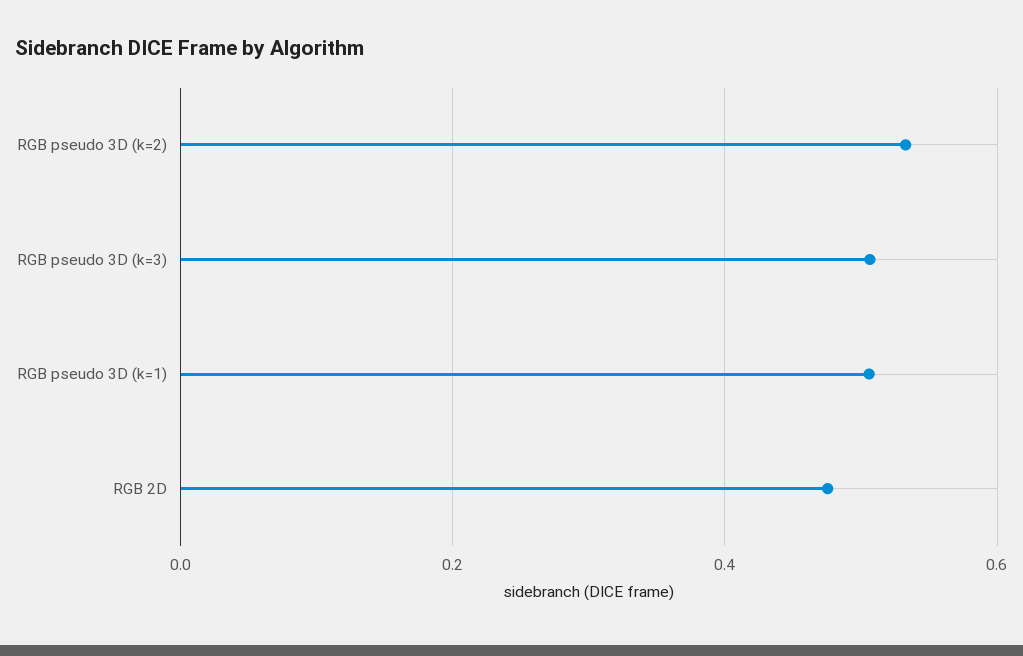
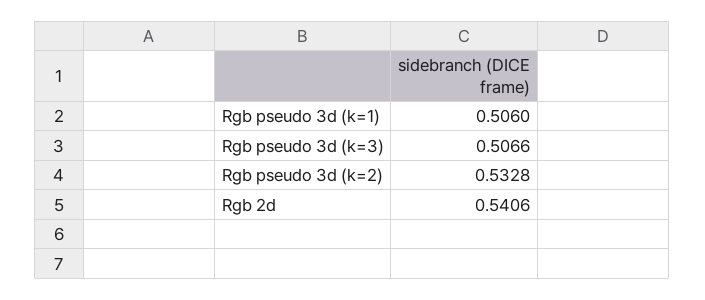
RGB 2D: 0.48 -> 0.5406

